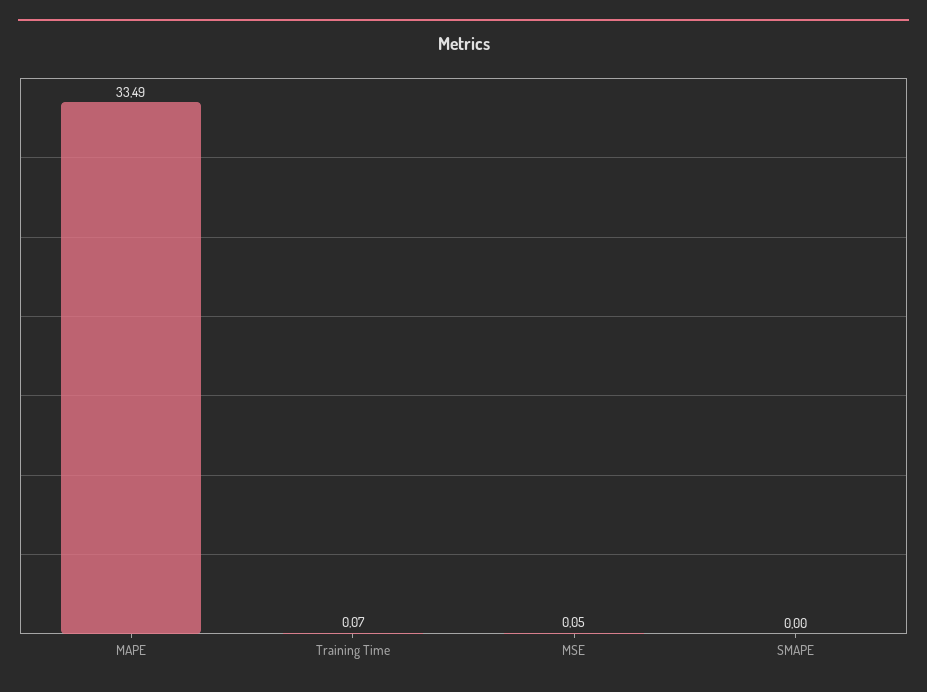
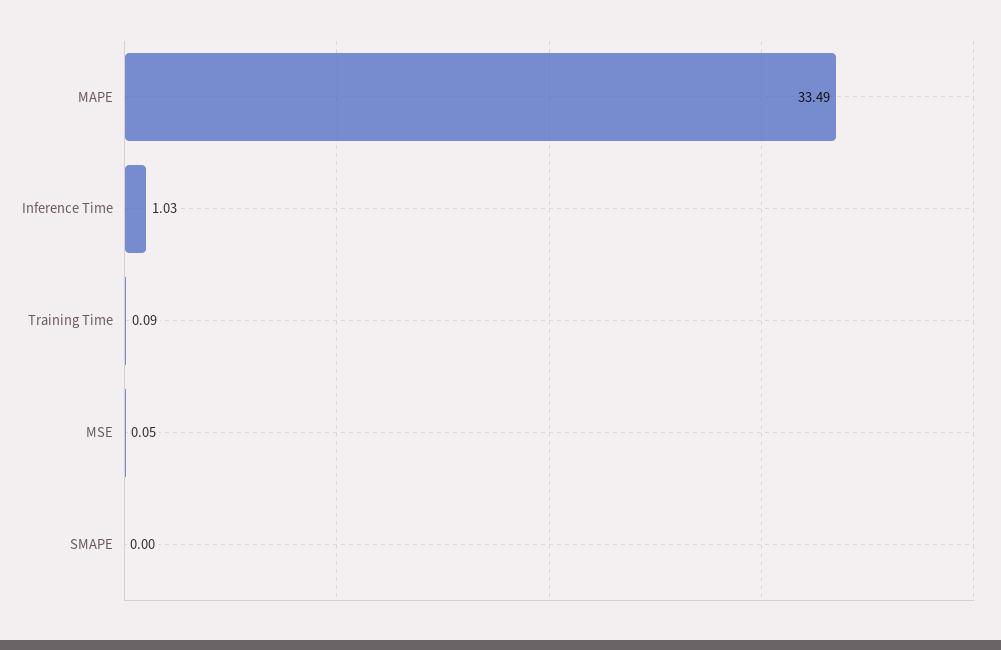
Training Time: 0.07 -> 0.09
Inference Time: none -> 1.03

